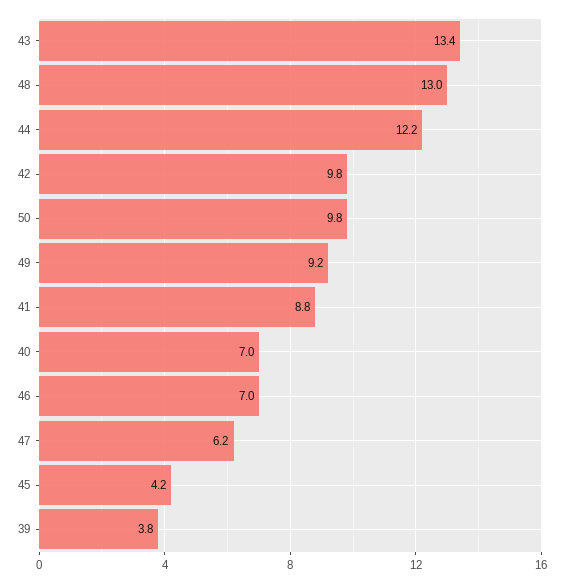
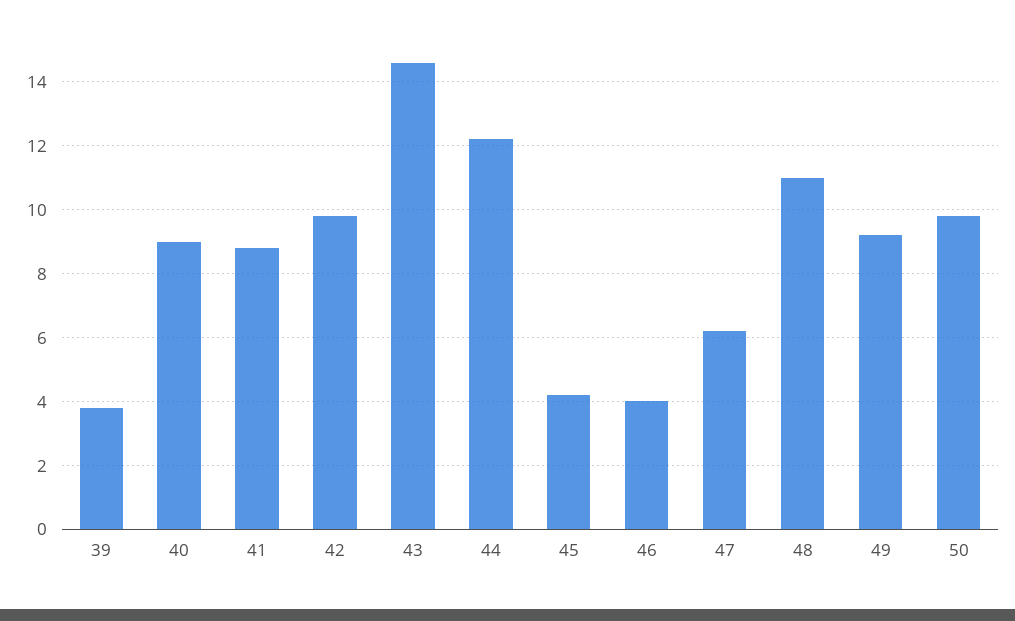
43: 13.4 -> 14.5
48: 13 -> 11
40: 7 -> 9
46: 7 -> 4

